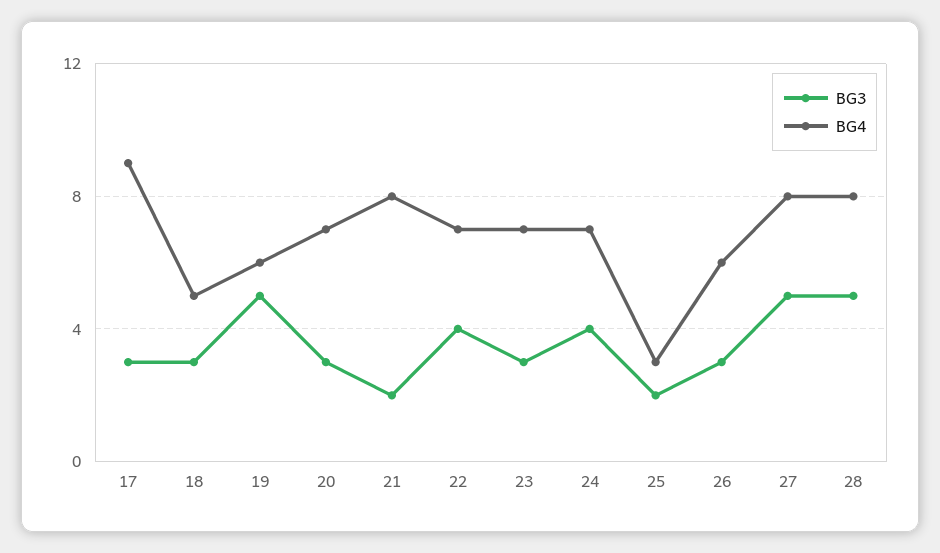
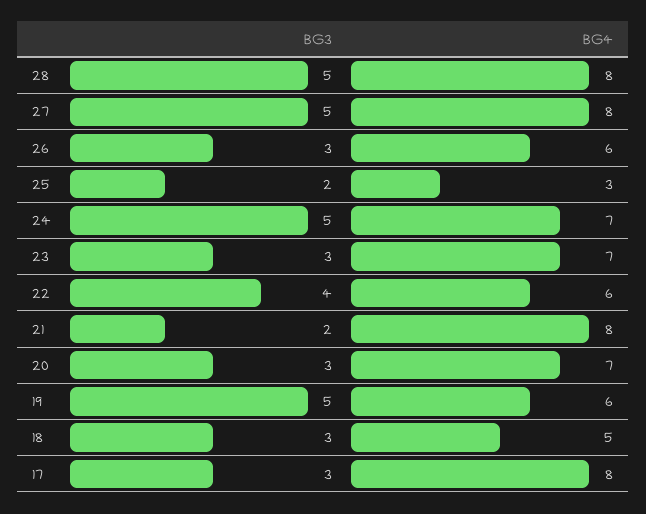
BG4, 17: 9 -> 8
BG4, 22: 7 -> 6
BG3, 24: 4 -> 5

